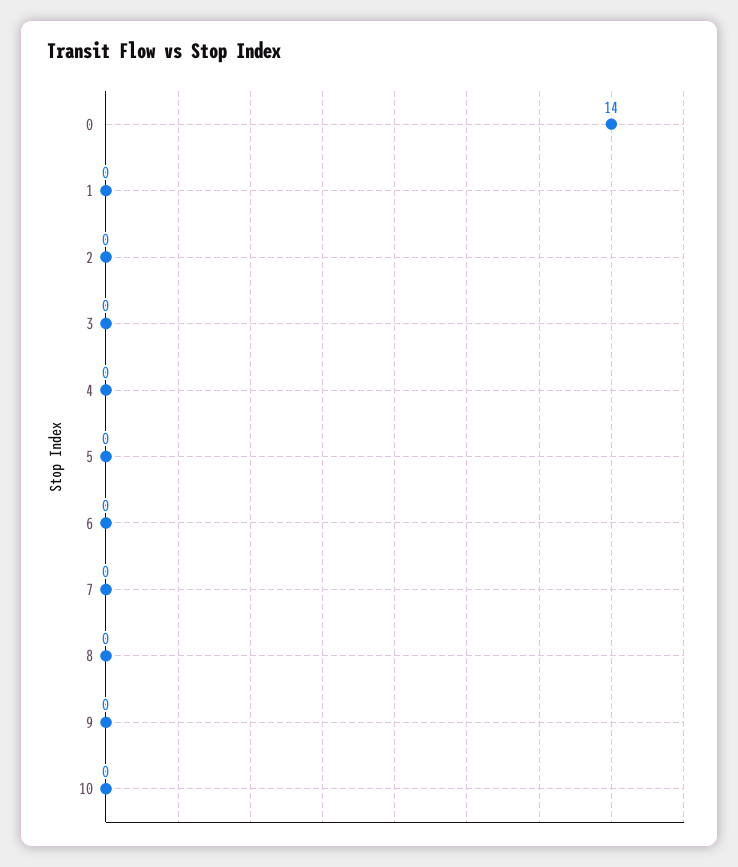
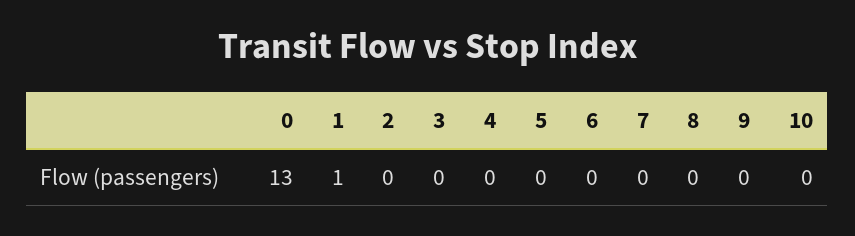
0: 14 -> 13
1: 0 -> 1

